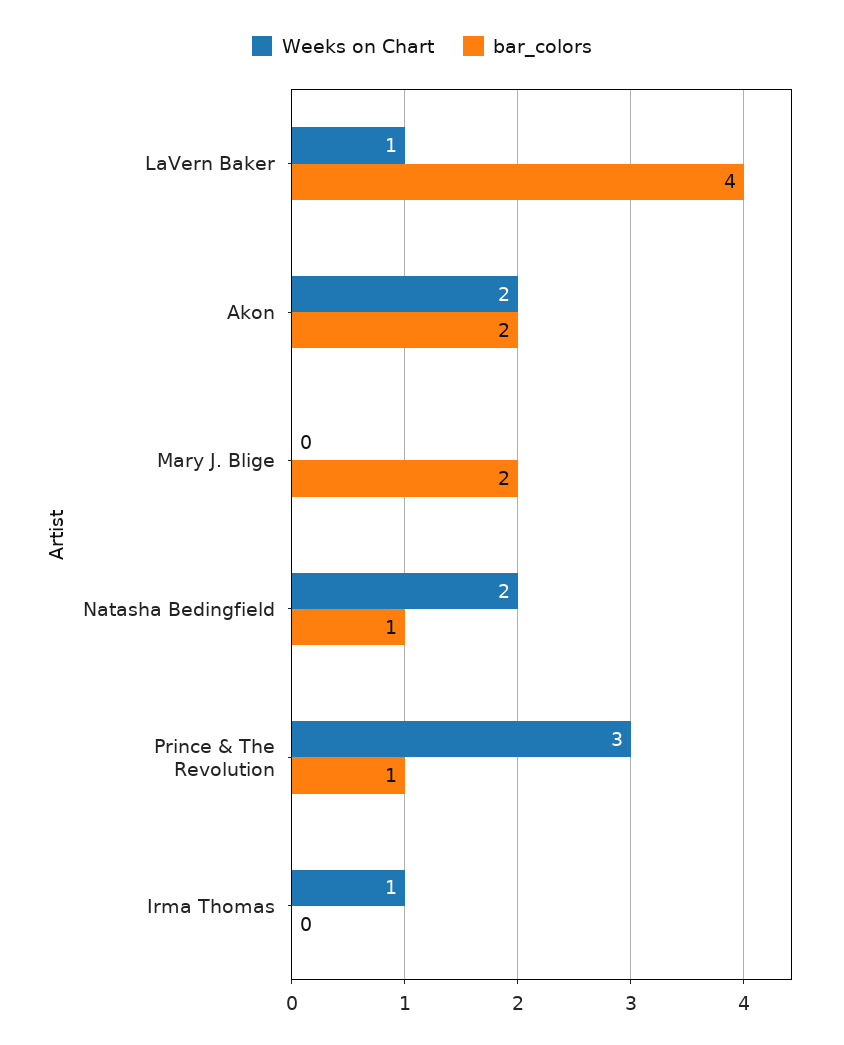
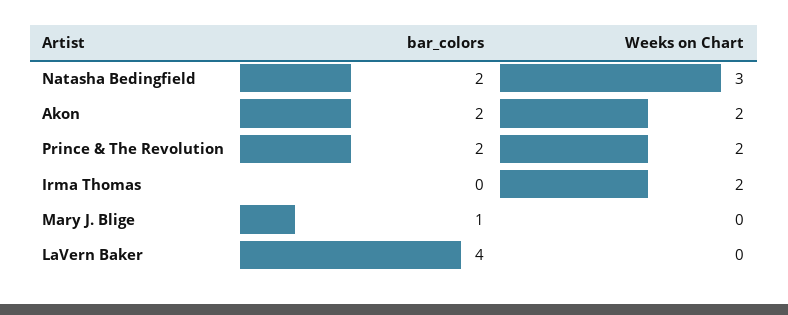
Weeks on Chart, LaVern Baker: 1 -> 0
bar_colors, Mary J. Blige: 2 -> 1
Weeks on Chart, Natasha Bedingfield: 2 -> 3
bar_colors, Natasha Bedingfield: 1 -> 2
Weeks on Chart, Prince & The Revolution: 3 -> 2
bar_colors, Prince & The Revolution: 1 -> 2
Weeks on Chart, Irma Thomas: 1 -> 2

